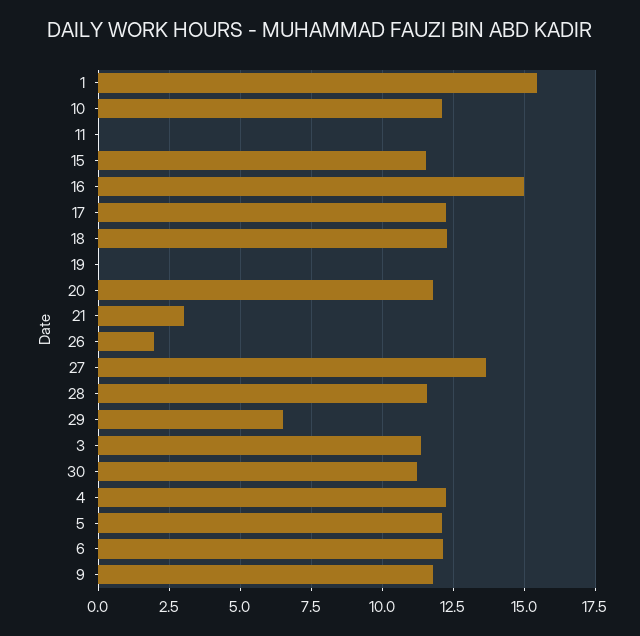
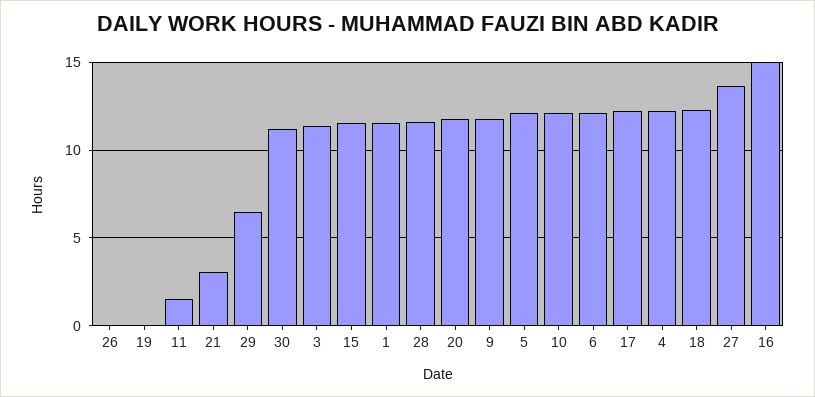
1: 15.5 -> 11.5
11: 0 -> 1.5
26: 2 -> 0

